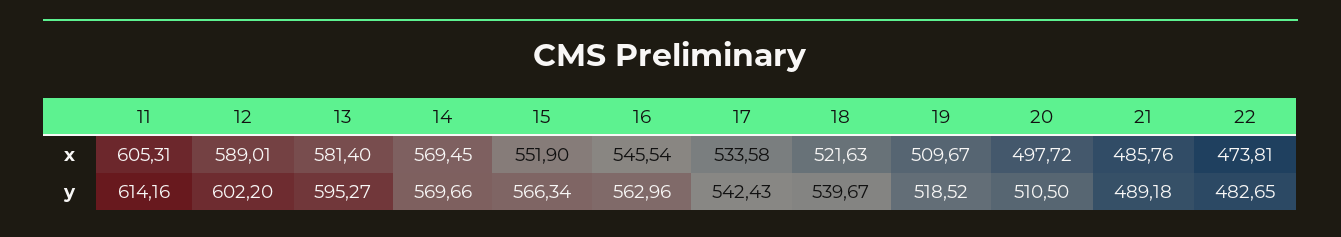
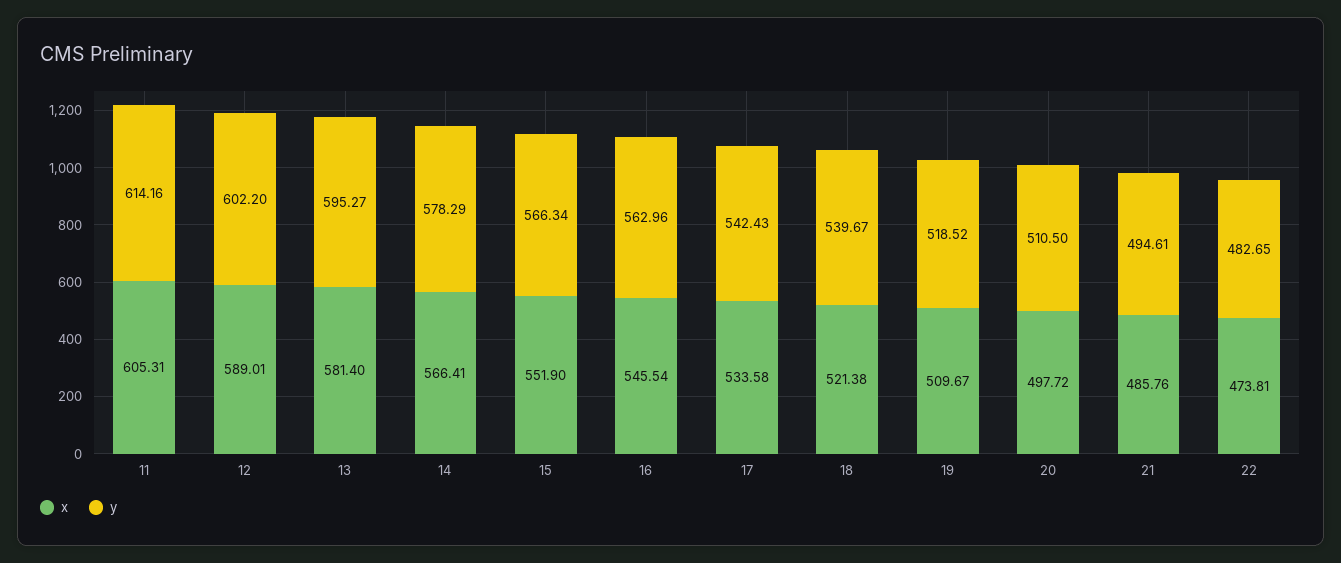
x, 14: 569.45 -> 566.41
x, 18: 521.63 -> 521.38
y, 14: 569.66 -> 578.29
y, 21: 489.18 -> 494.61

